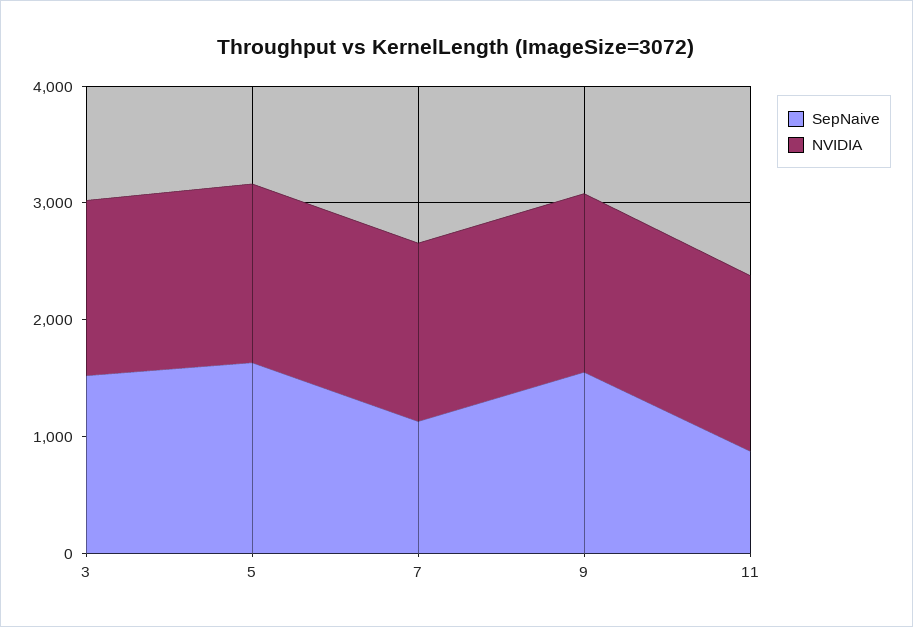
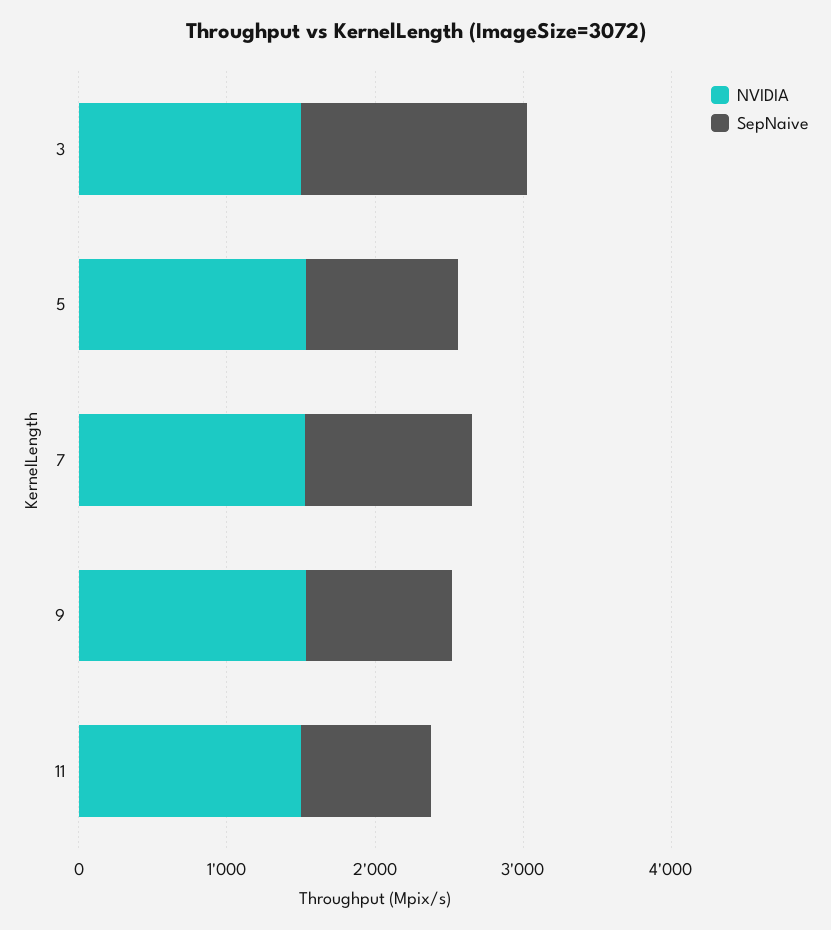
SepNaive, 5: 1600 -> 1000
SepNaive, 9: 1600 -> 1000

